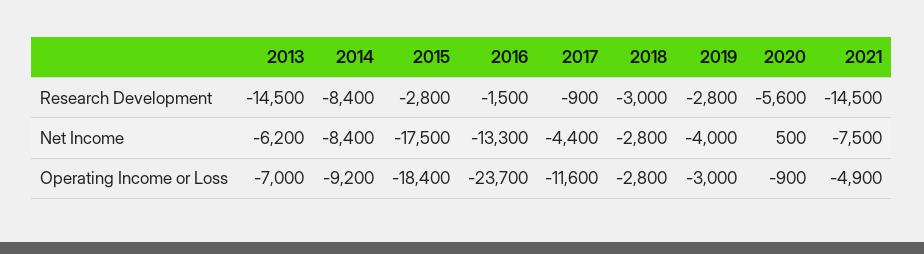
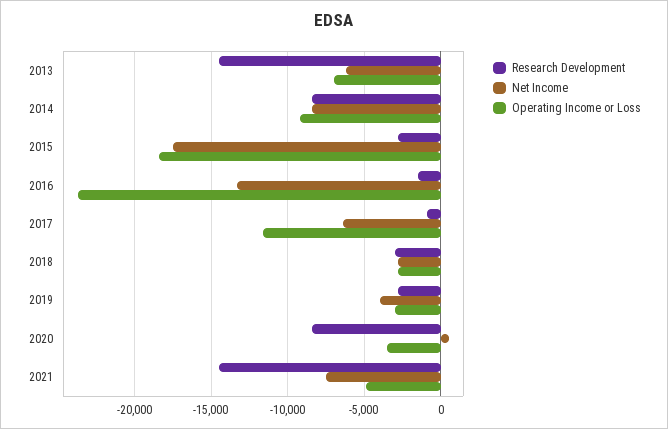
Research Development, 2020: -5600 -> -8500
Net Income, 2017: -4400 -> -6500
Operating Income or Loss, 2020: -900 -> -3500

